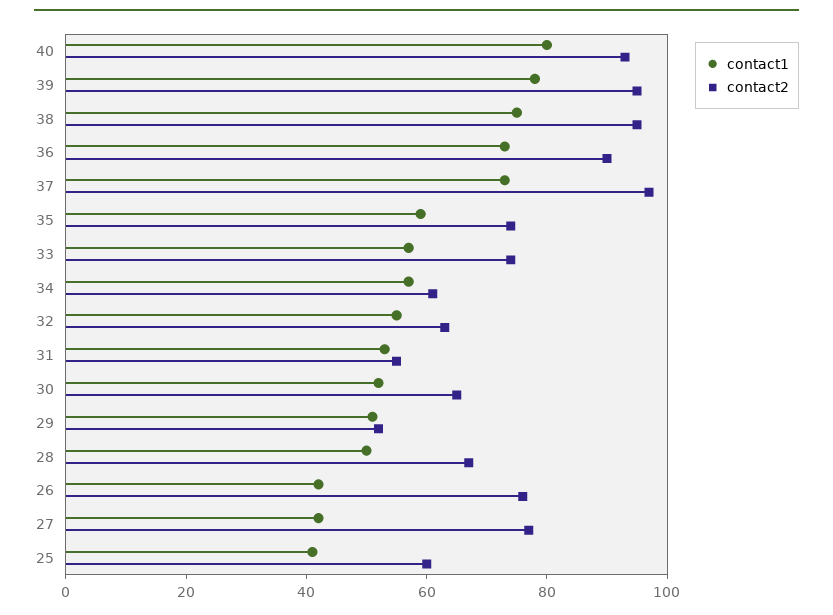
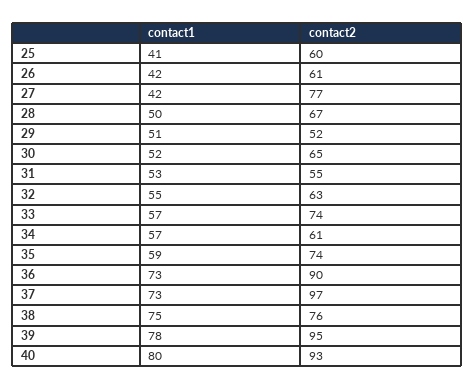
contact2, 38: 95 -> 76
contact2, 26: 75 -> 61

